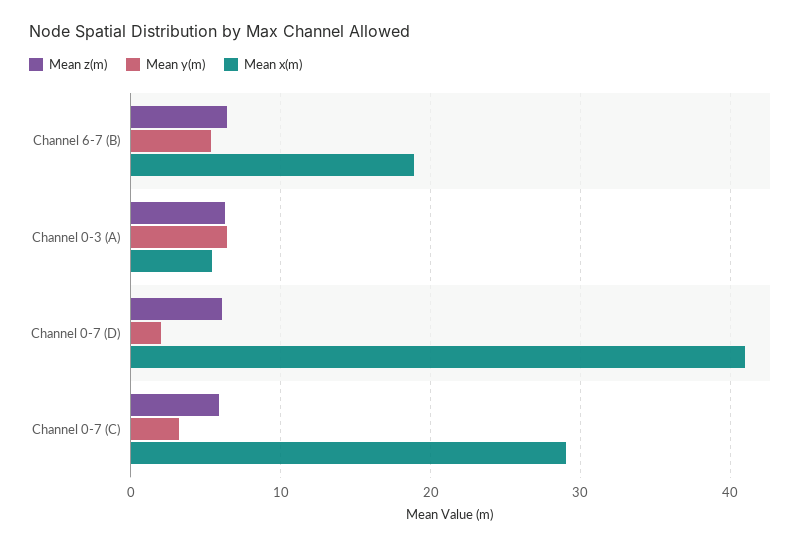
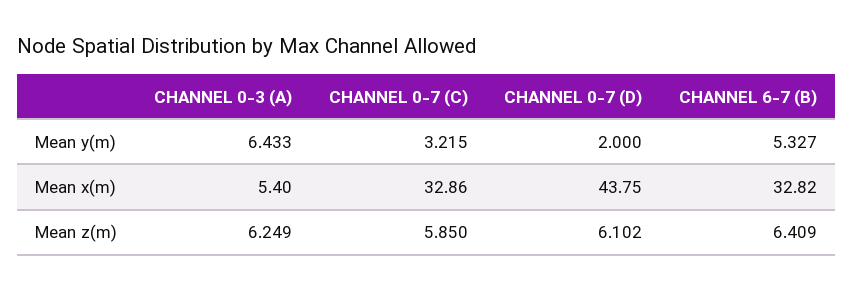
Mean x(m), Channel 6-7 (B): 19 -> 32.82
Mean x(m), Channel 0-7 (D): 41 -> 43.75
Mean x(m), Channel 0-7 (C): 29 -> 32.86

